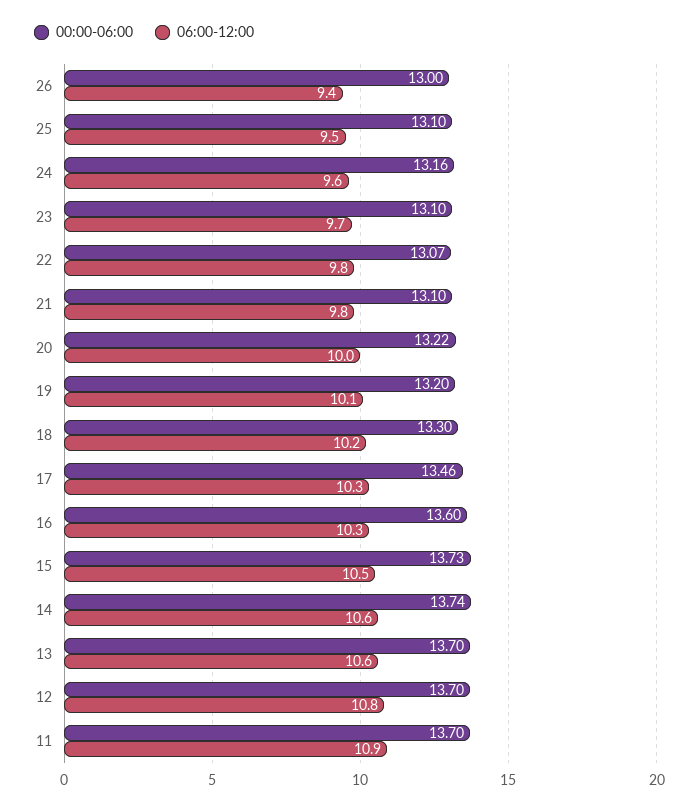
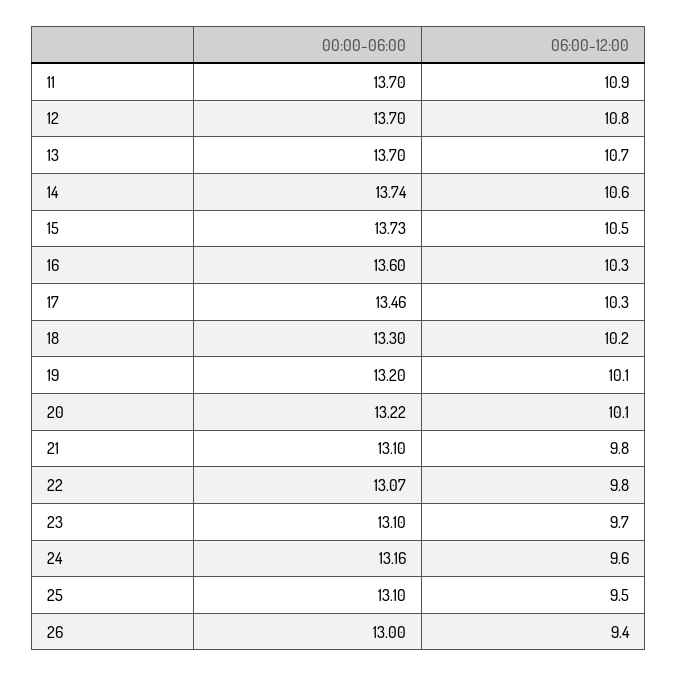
06:00-12:00, 20: 10 -> 10.1
06:00-12:00, 13: 10.6 -> 10.7

